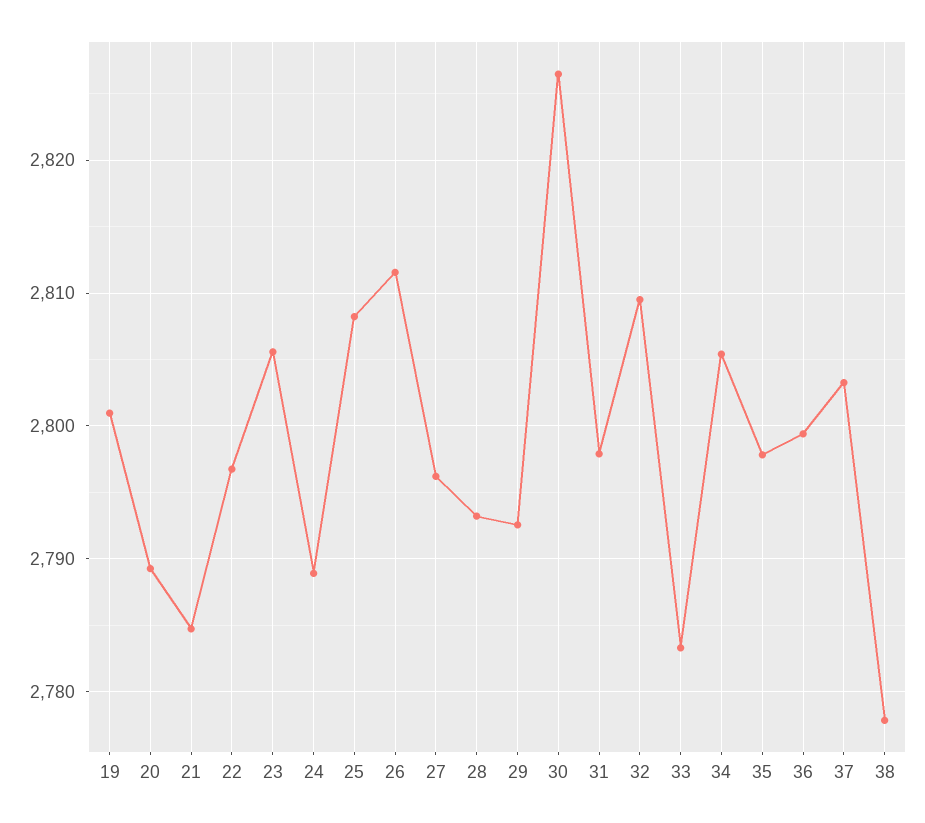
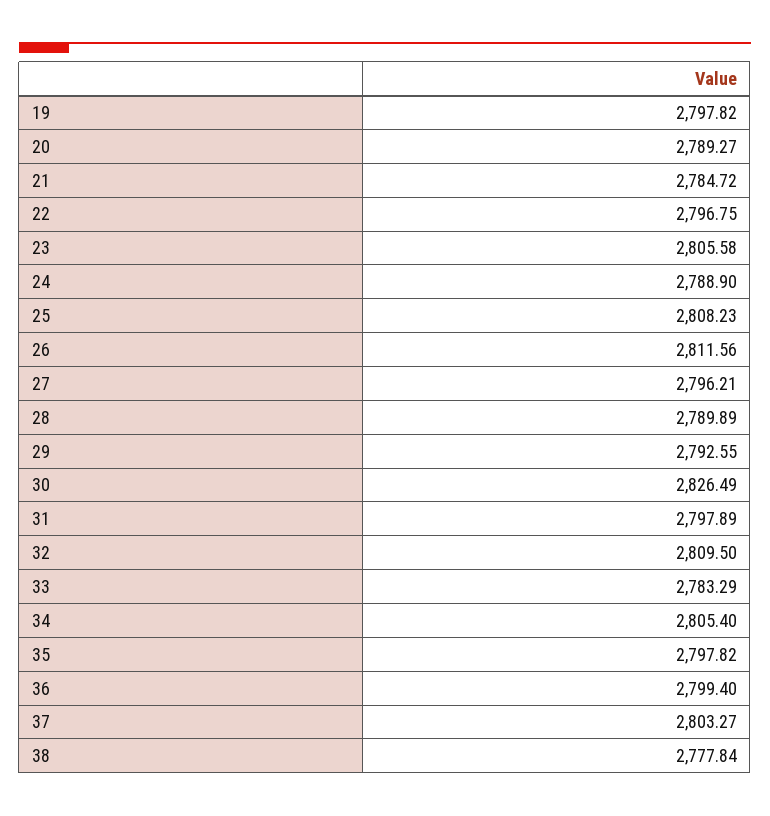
19: 2801 -> 2797.82
28: 2793 -> 2789.89

